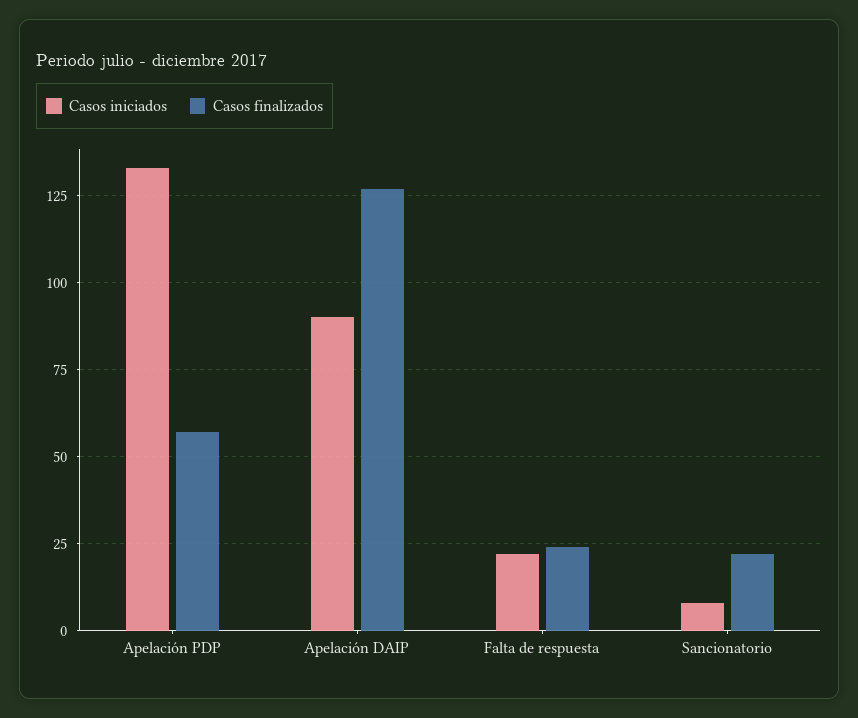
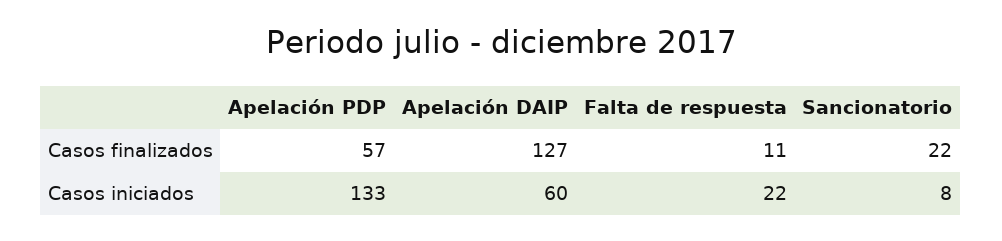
Casos iniciados, Apelación DAIP: 90 -> 60
Casos finalizados, Falta de respuesta: 25 -> 11

